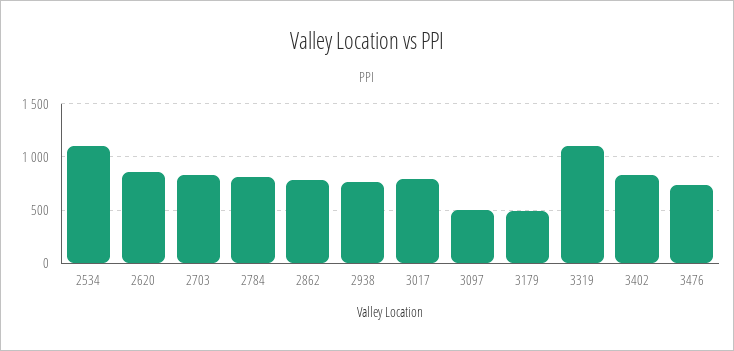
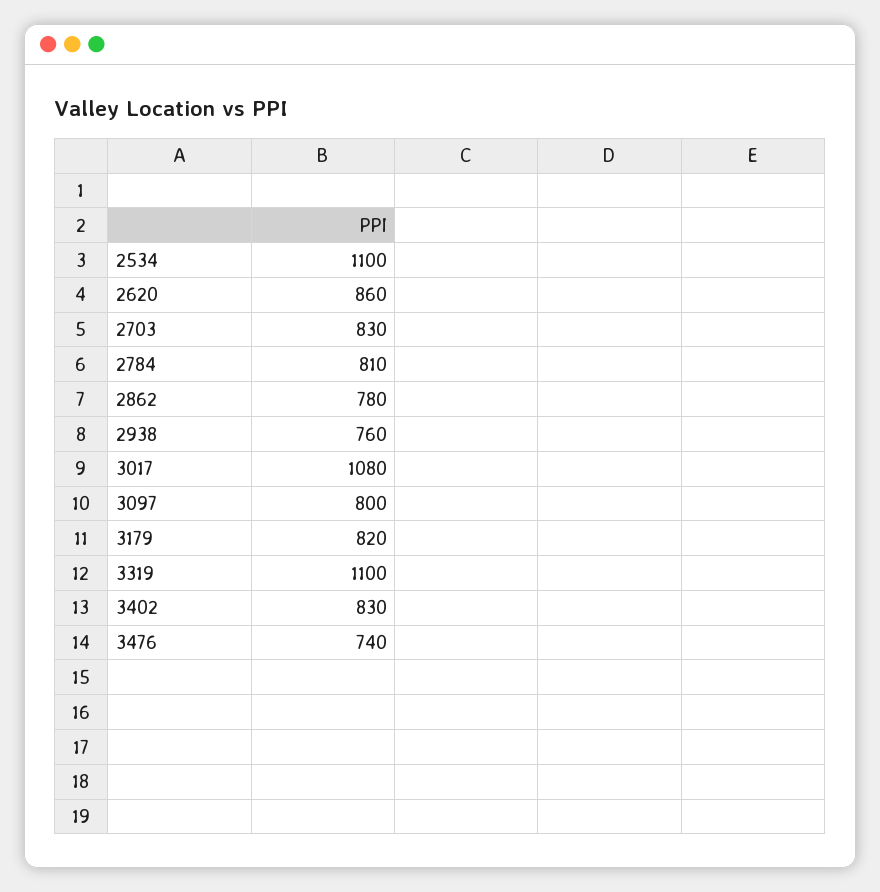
3017: 800 -> 1080
3097: 500 -> 800
3179: 500 -> 820

